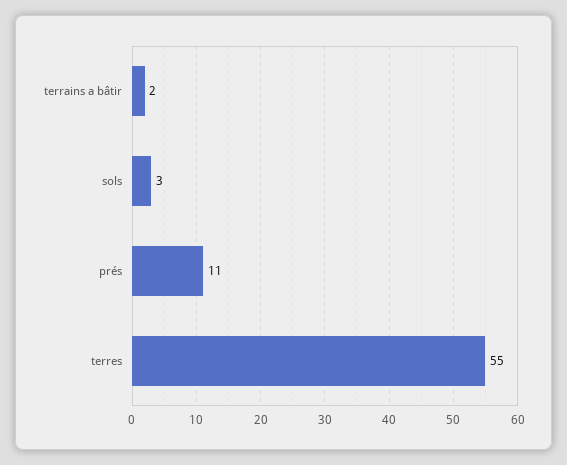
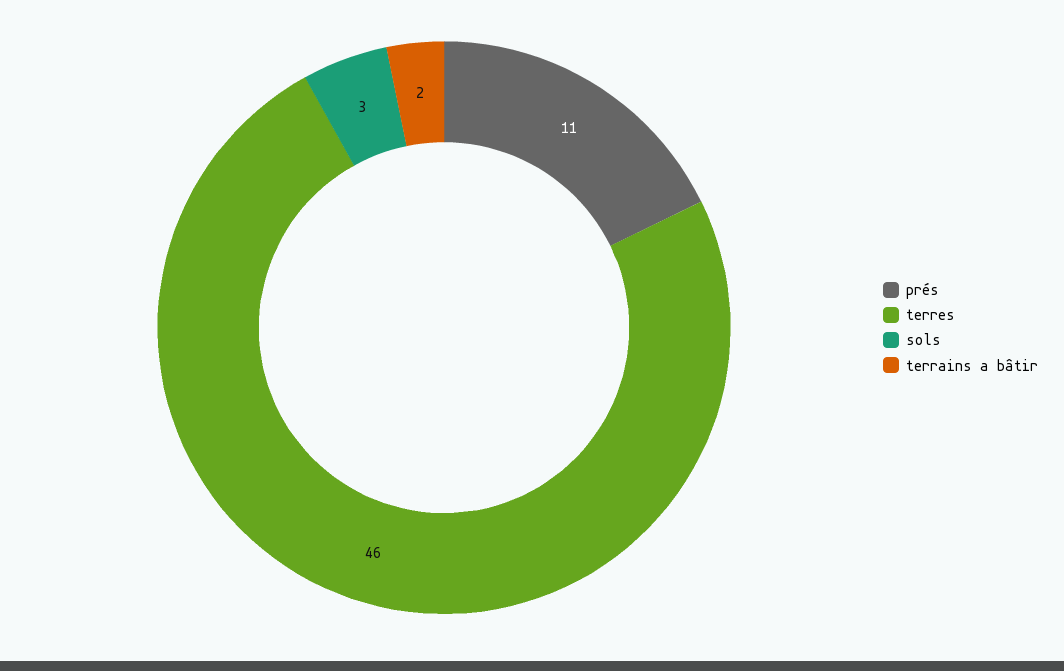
terres: 55 -> 46

